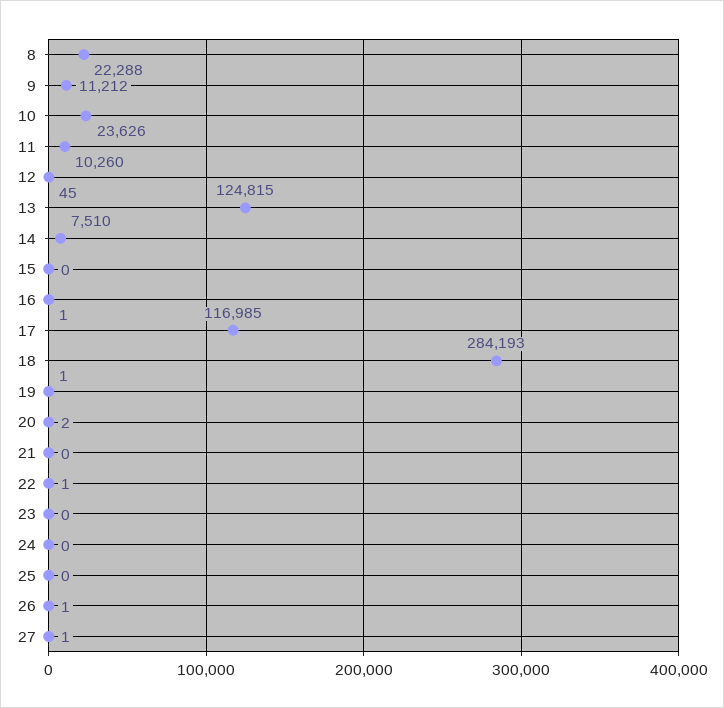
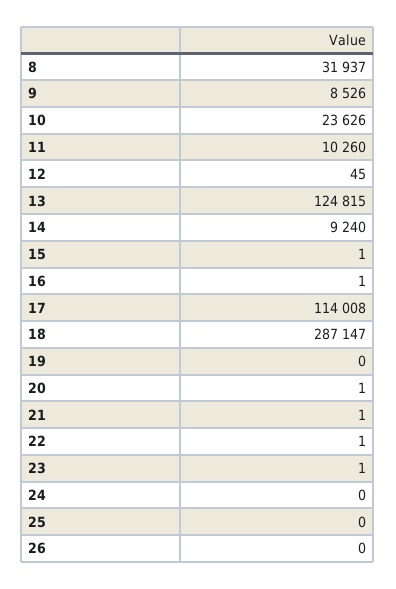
8: 22288 -> 31937
9: 11212 -> 8526
14: 7510 -> 9240
15: 0 -> 1
17: 116985 -> 114008
18: 284193 -> 287147
19: 1 -> 0
20: 2 -> 1
21: 0 -> 1
23: 0 -> 1
26: 1 -> 0
27: 1 -> none

